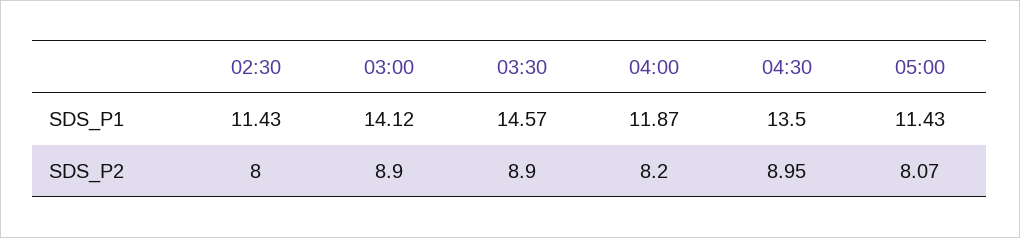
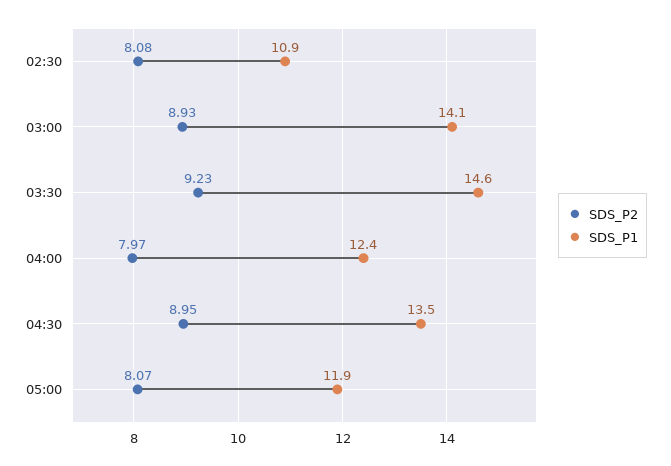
SDS_P1, 02:30: 11.43 -> 10.9
SDS_P1, 04:00: 11.87 -> 12.4
SDS_P1, 05:00: 11.43 -> 11.9
SDS_P2, 02:30: 8 -> 8.08
SDS_P2, 03:00: 8.9 -> 8.93
SDS_P2, 03:30: 8.9 -> 9.23
SDS_P2, 04:00: 8.2 -> 7.97

